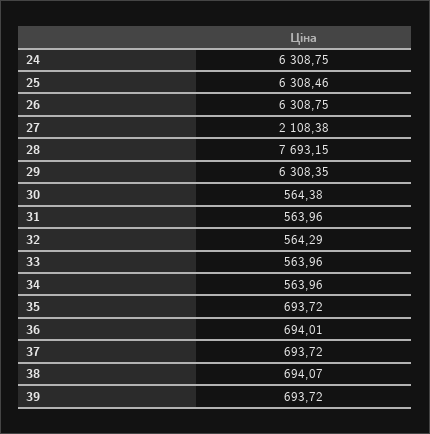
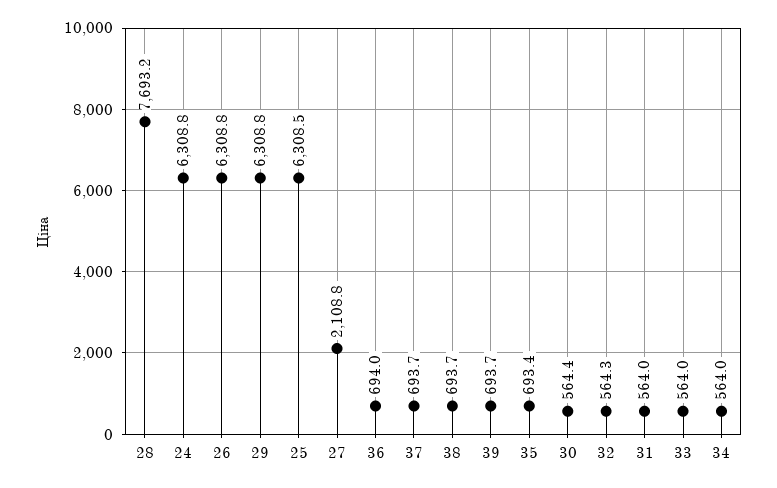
27: 2108.38 -> 2108.8
29: 6308.35 -> 6308.8
35: 693.72 -> 693.4
38: 694.07 -> 693.7

